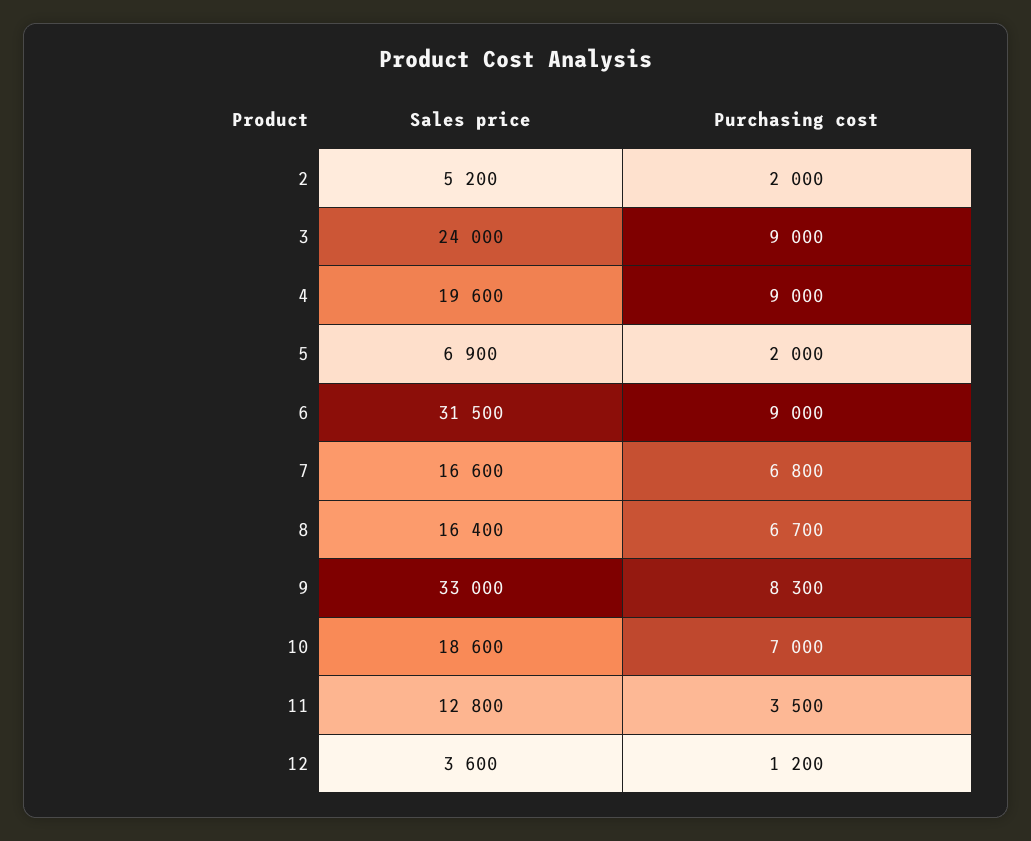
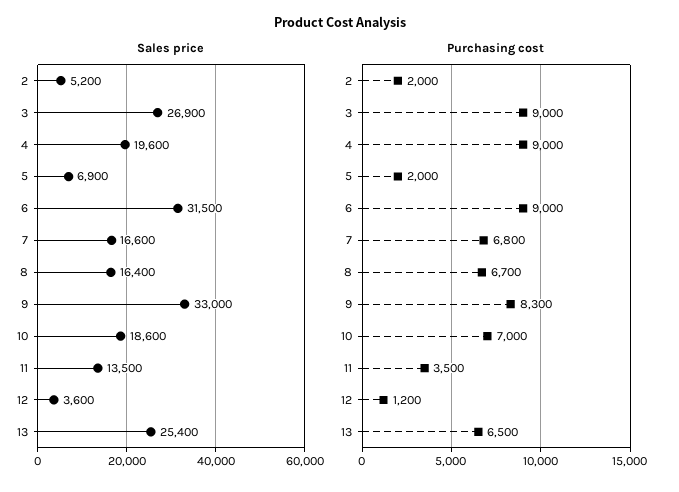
Sales price, 3: 24000 -> 26900
Sales price, 11: 12800 -> 13500
Sales price, 13: none -> 25400
Purchasing cost, 13: none -> 6500

